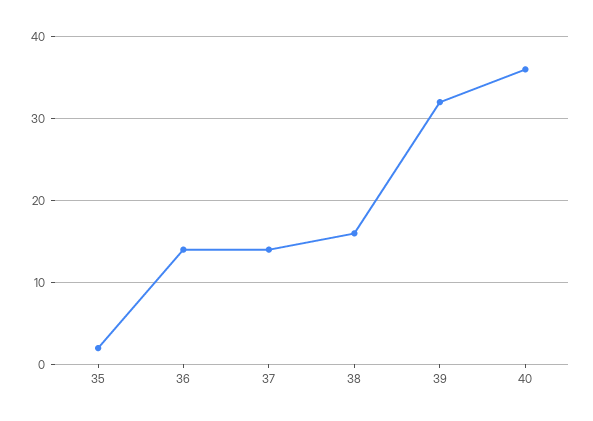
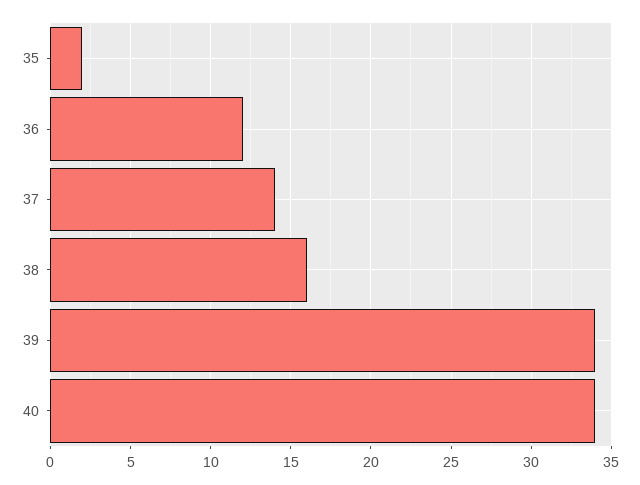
36: 14 -> 12
39: 32 -> 34
40: 36 -> 34

